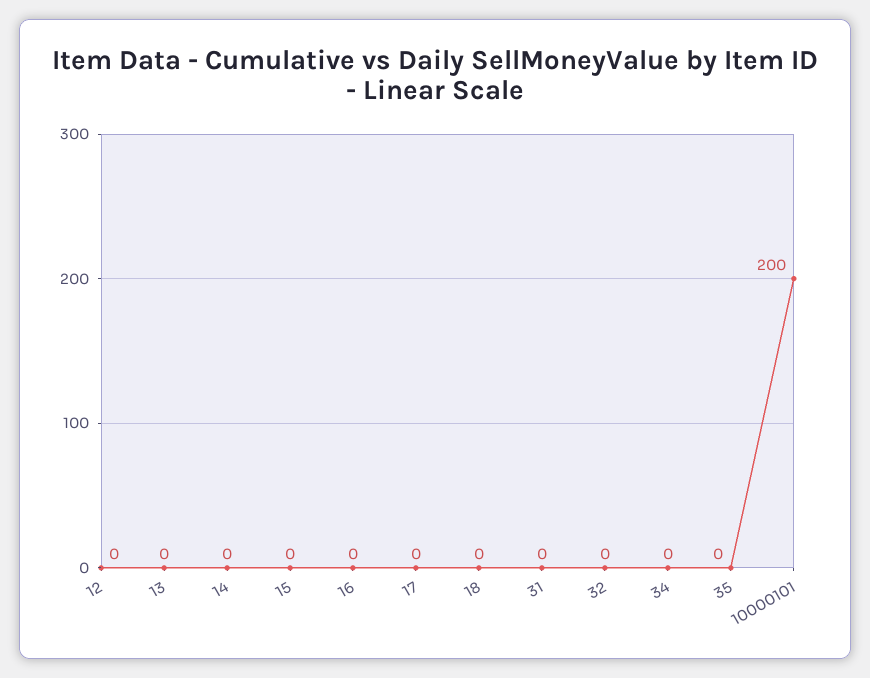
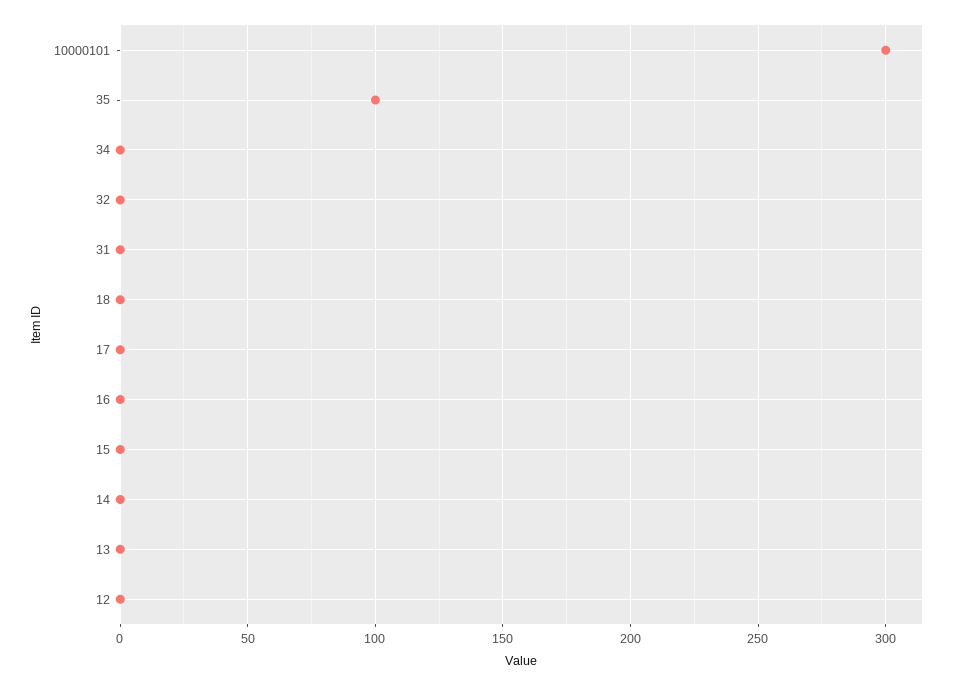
35: 0 -> 100
10000101: 200 -> 300

